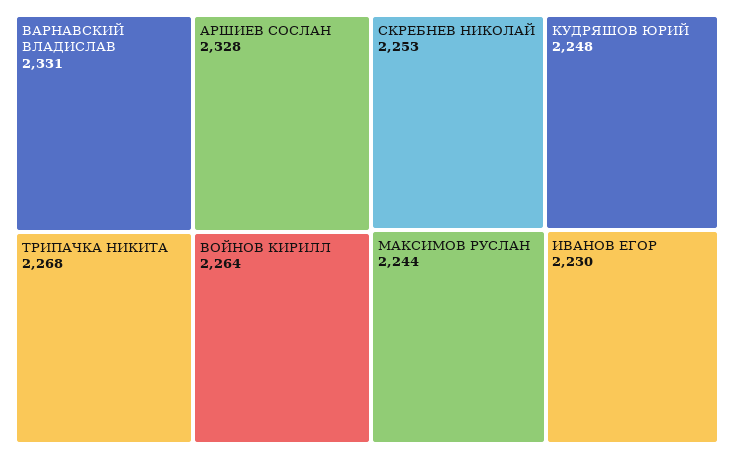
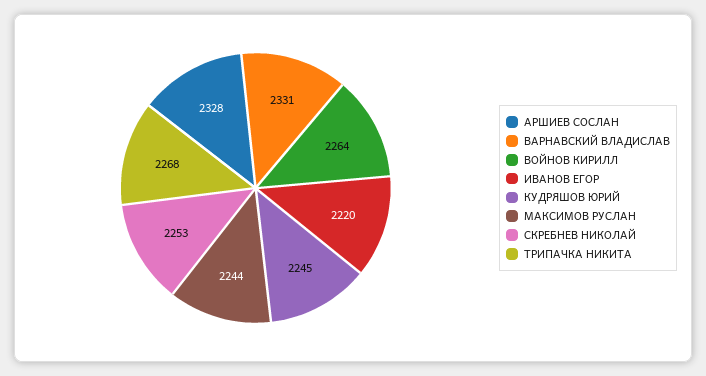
КУДРЯШОВ ЮРИЙ: 2248 -> 2245
ИВАНОВ ЕГОР: 2230 -> 2220

